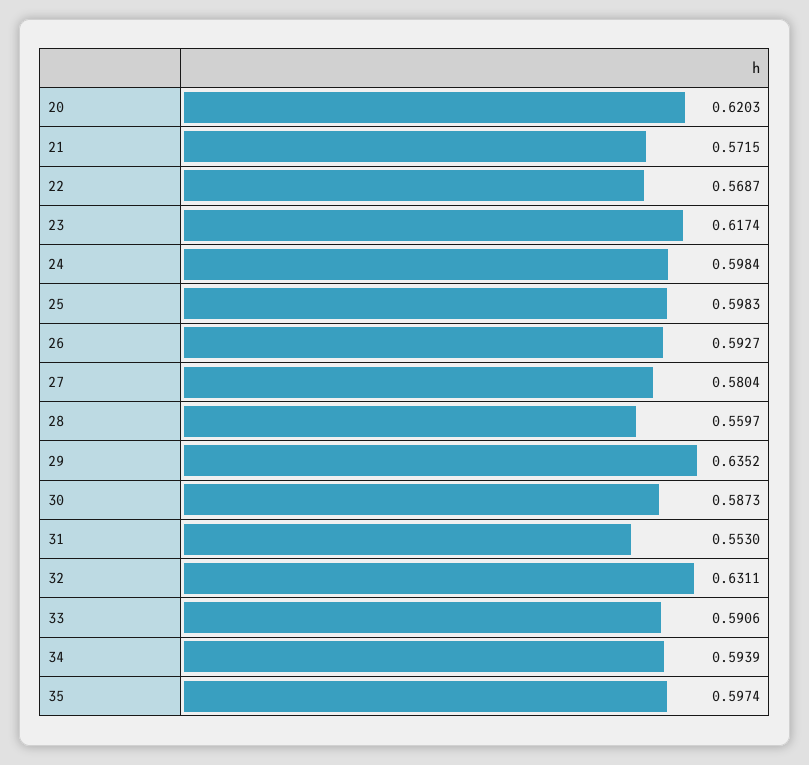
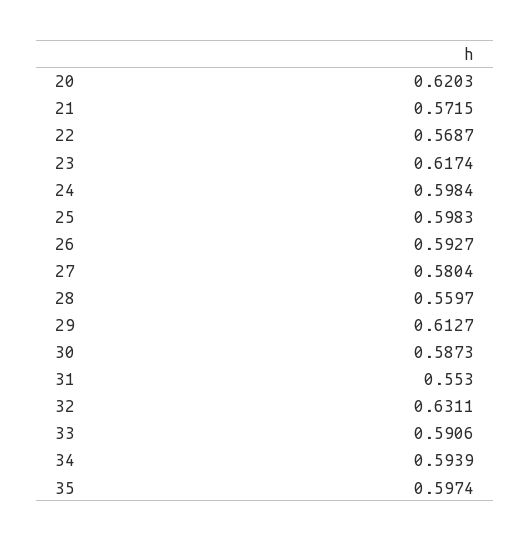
29: 0.6352 -> 0.6127

